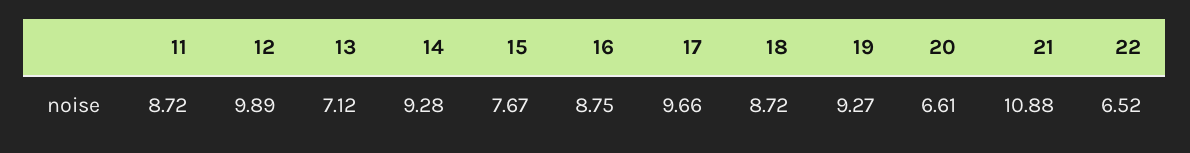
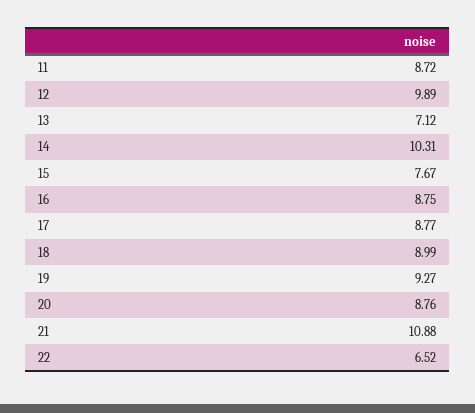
14: 9.28 -> 10.31
17: 9.66 -> 8.77
18: 8.72 -> 8.99
20: 6.61 -> 8.76

